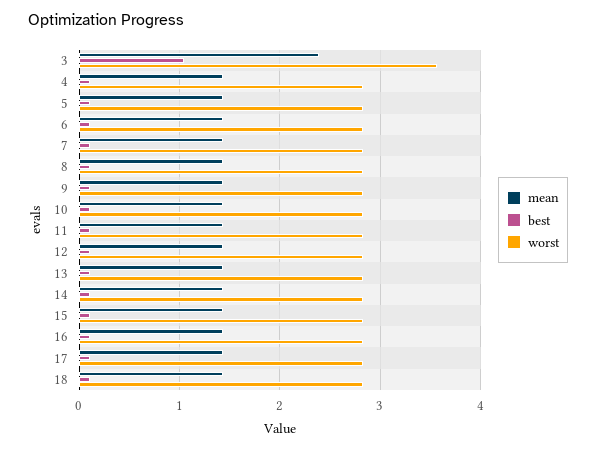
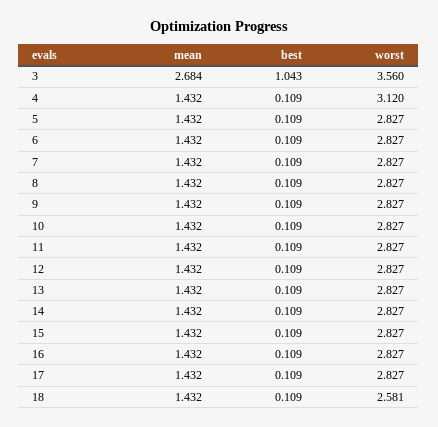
mean, 3: 2.4 -> 2.684
worst, 4: 2.8 -> 3.12
worst, 18: 2.8 -> 2.581

